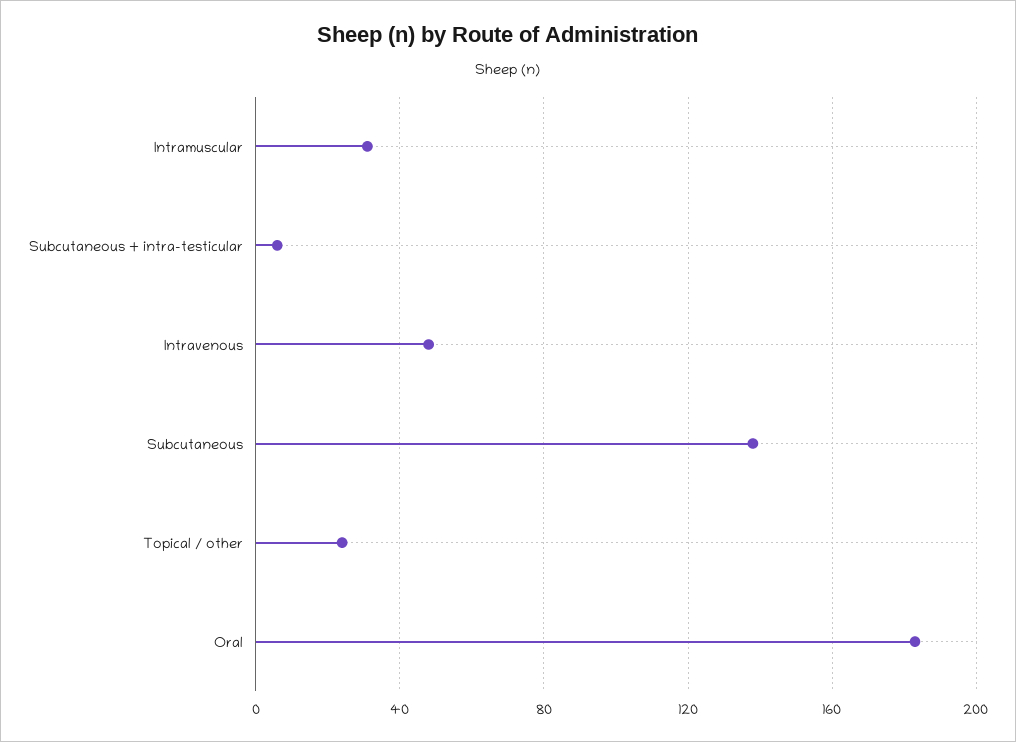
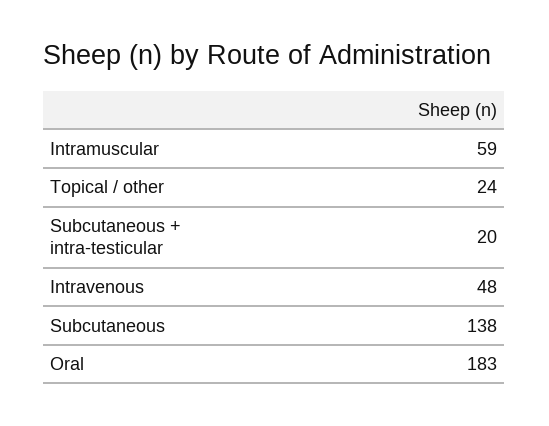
Intramuscular: 30 -> 59
Subcutaneous + intra-testicular: 5 -> 20

